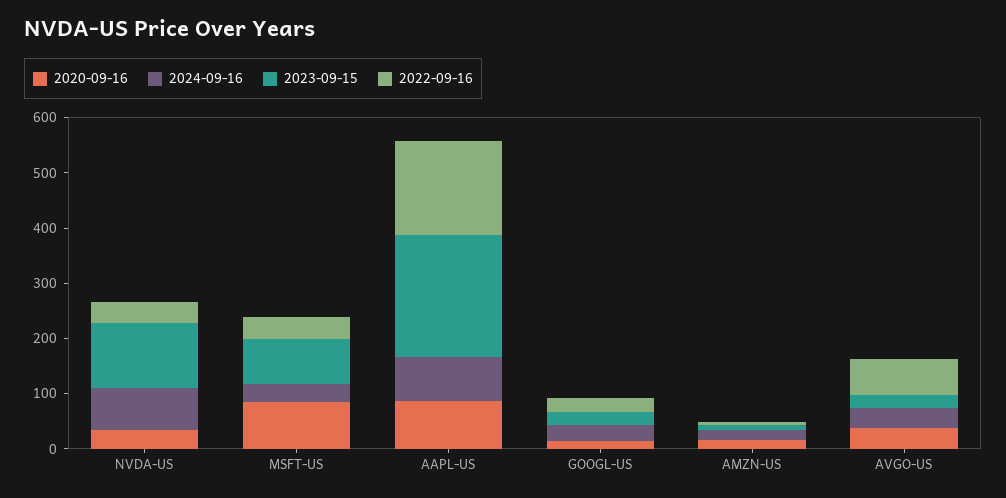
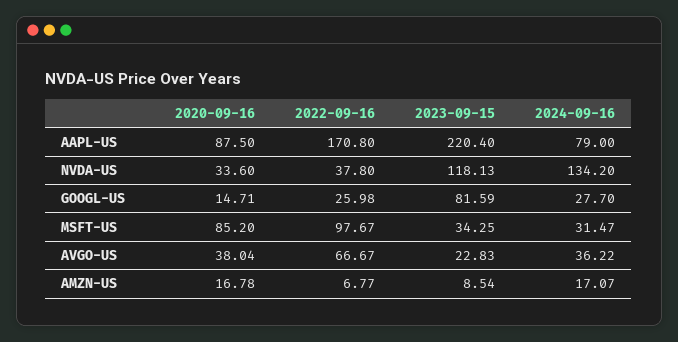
2024-09-16, NVDA-US: 80 -> 134.2
2023-09-15, MSFT-US: 80 -> 34.25
2022-09-16, MSFT-US: 40 -> 97.67
2023-09-15, GOOGL-US: 20 -> 81.59

